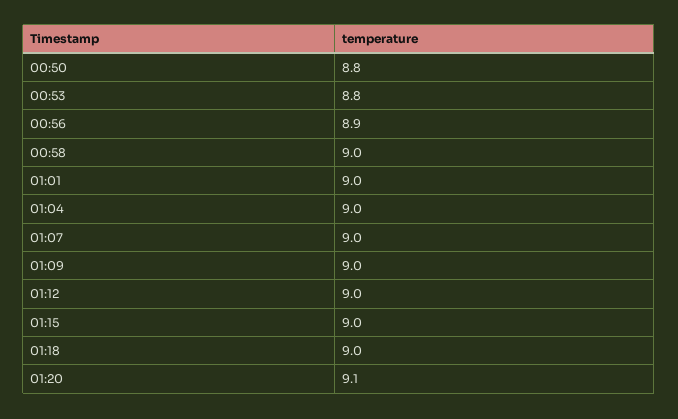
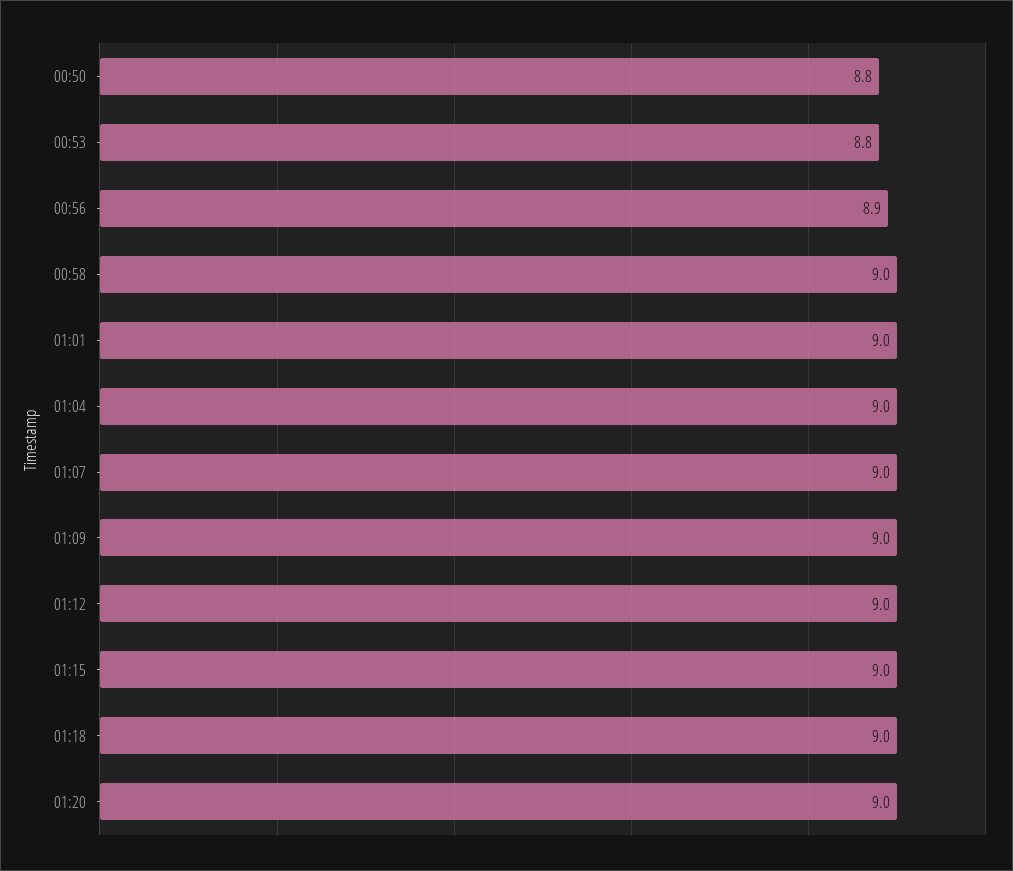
01:20: 9.1 -> 9

